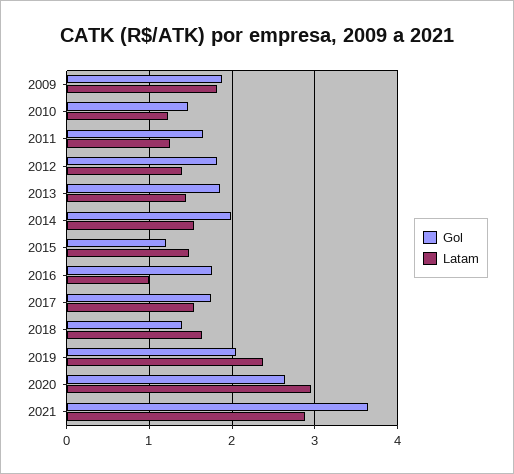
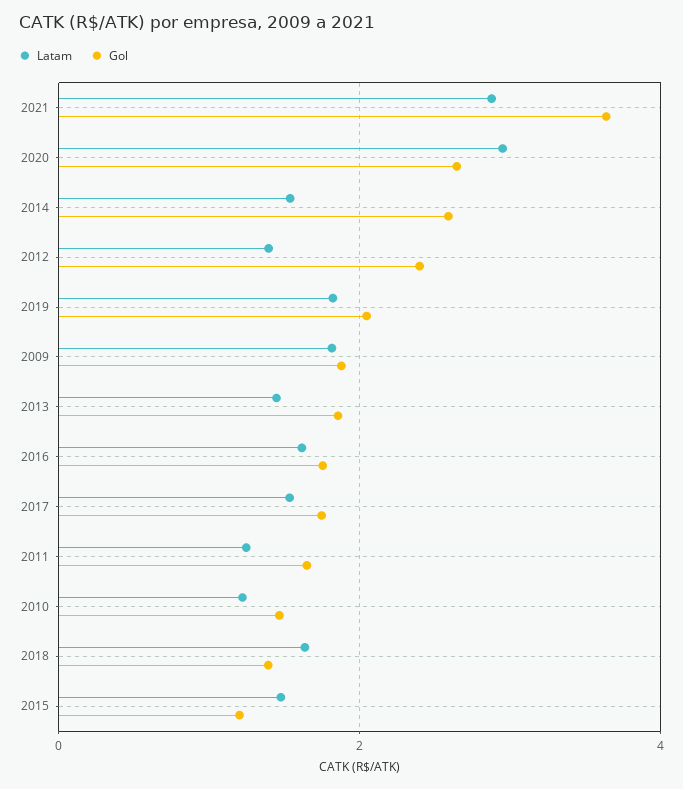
Gol, 2012: 1.8 -> 2.4
Gol, 2014: 2 -> 2.6
Latam, 2016: 1 -> 1.6
Latam, 2019: 2.4 -> 1.8

